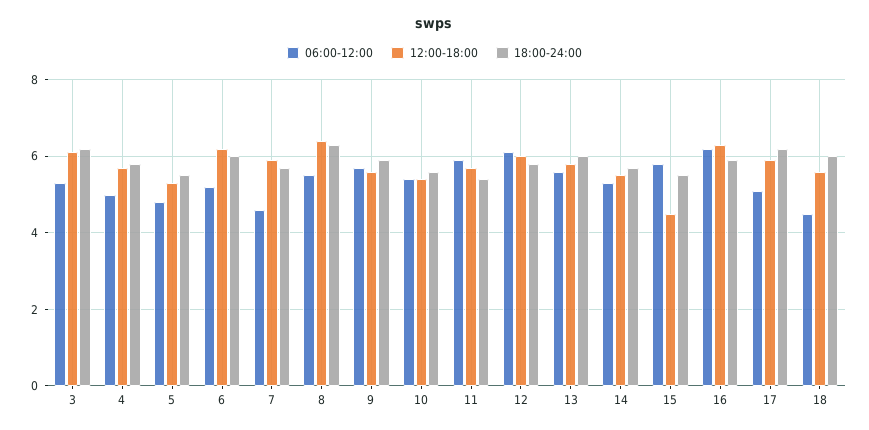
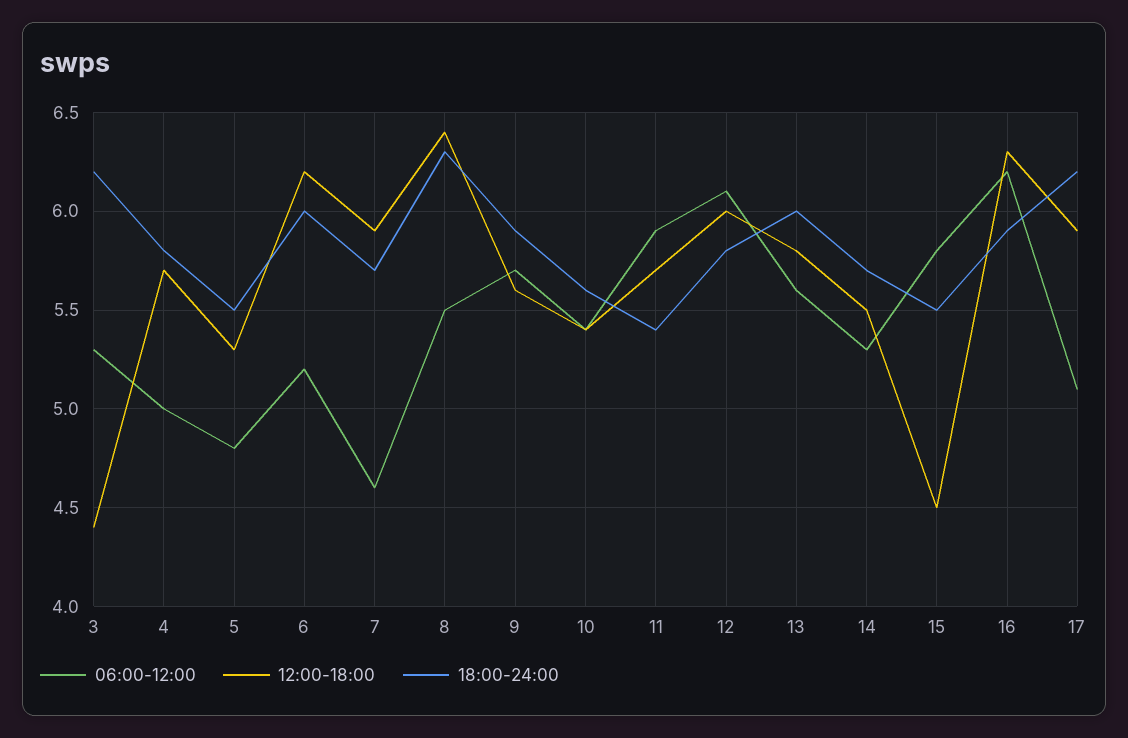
12:00-18:00, 3: 6 -> 4.4
06:00-12:00, 18: 4.5 -> none
12:00-18:00, 18: 5.5 -> none
18:00-24:00, 18: 6 -> none

